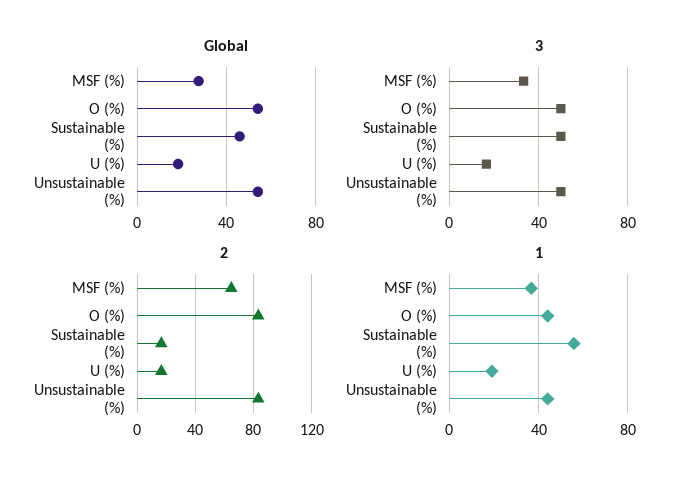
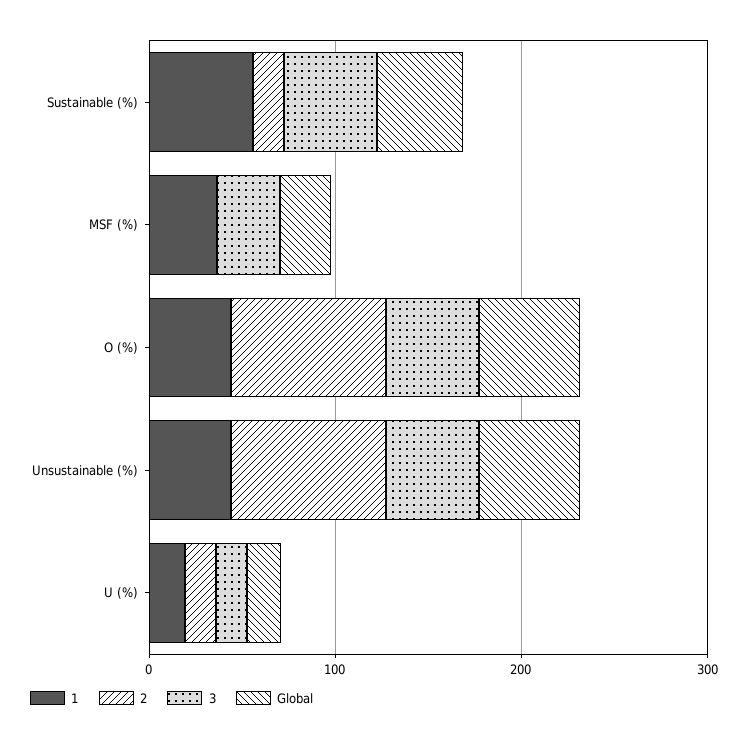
2, MSF (%): 65 -> 0

